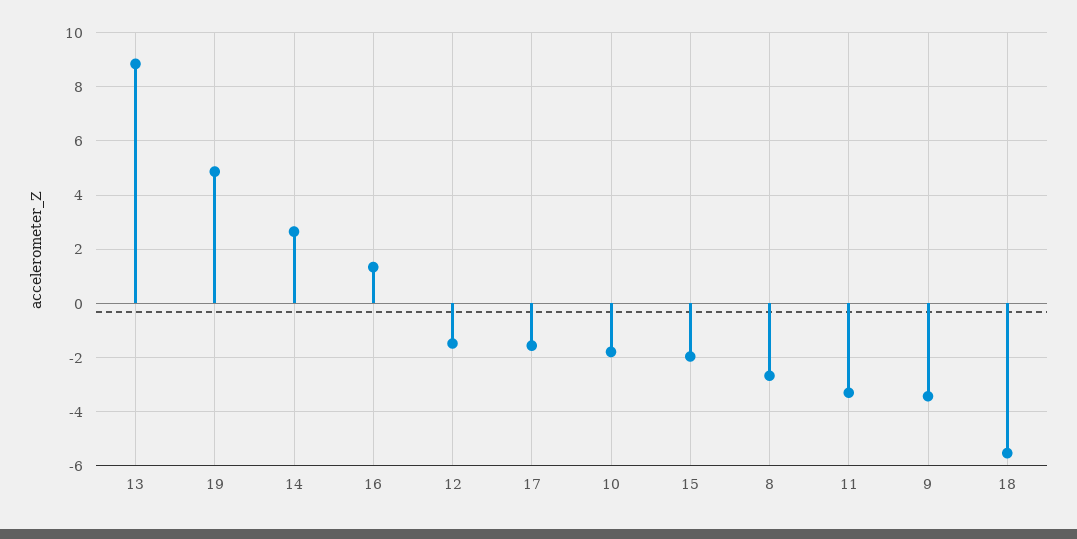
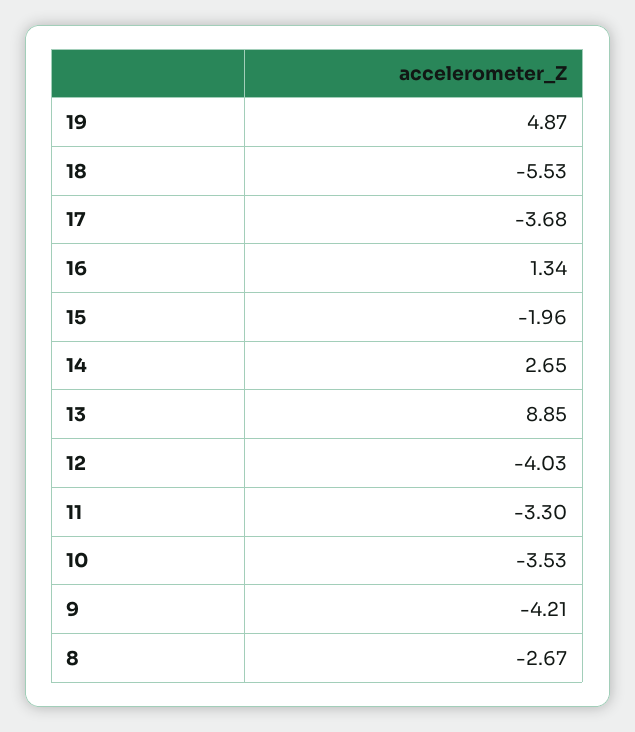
12: -1.5 -> -4.03
17: -1.5 -> -3.68
10: -1.75 -> -3.53
9: -3.5 -> -4.21

